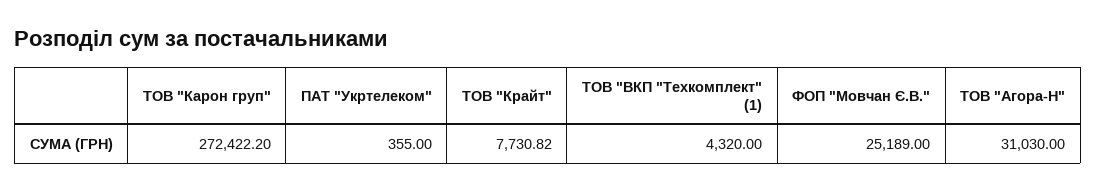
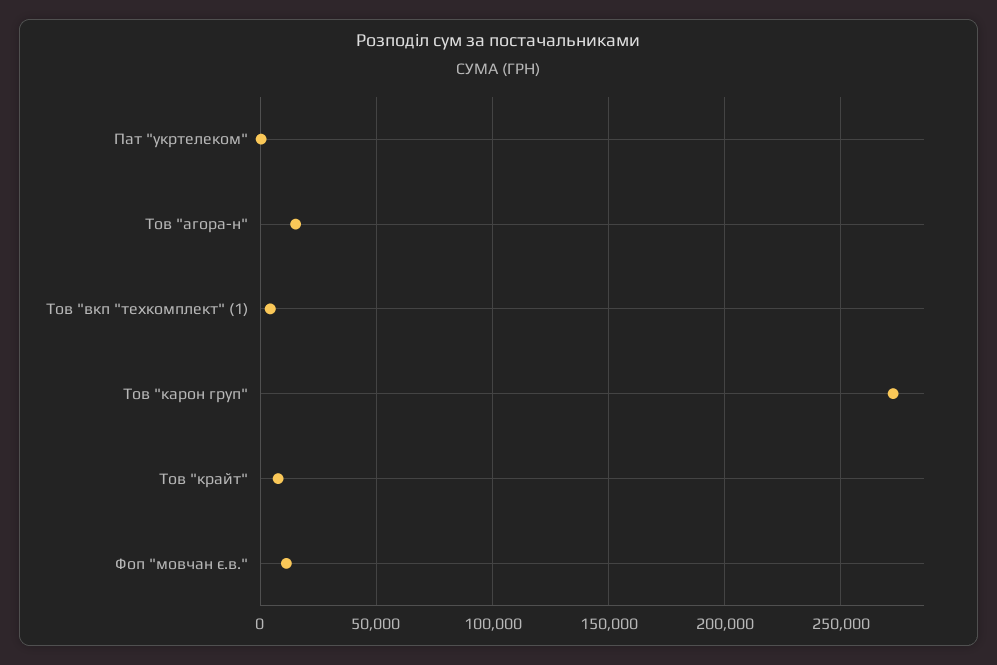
ФОП "Мовчан Є.В.": 25189 -> 10000
ТОВ "Агора-Н": 31030 -> 15000

